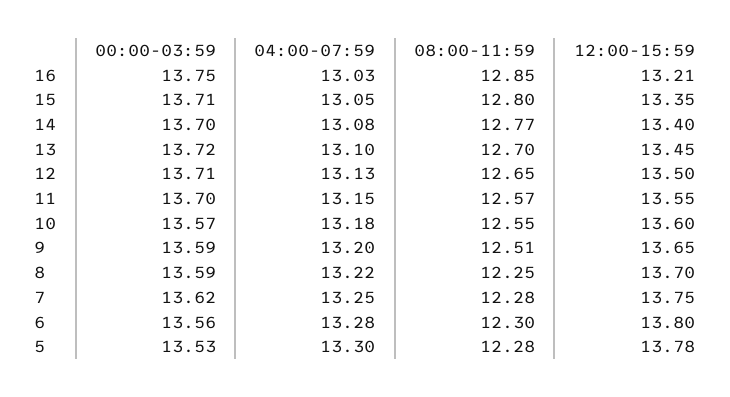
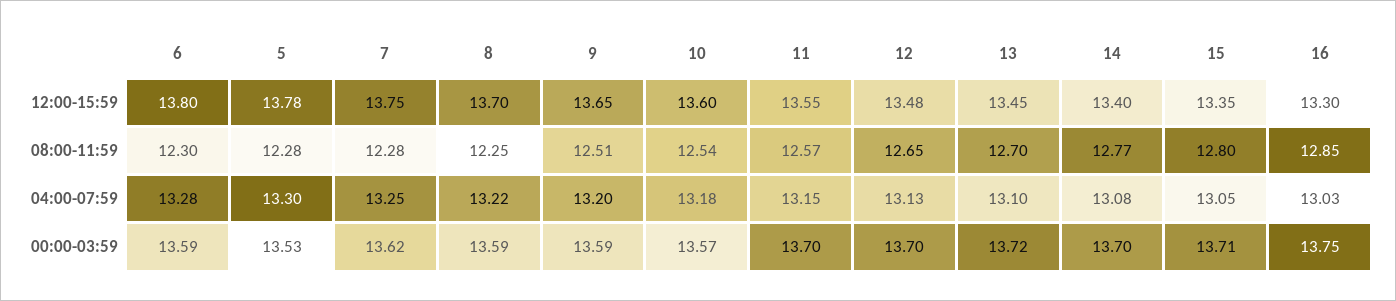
12:00-15:59, 16: 13.21 -> 13.3
00:00-03:59, 12: 13.71 -> 13.7
12:00-15:59, 12: 13.5 -> 13.48
08:00-11:59, 10: 12.55 -> 12.54
00:00-03:59, 6: 13.56 -> 13.59

